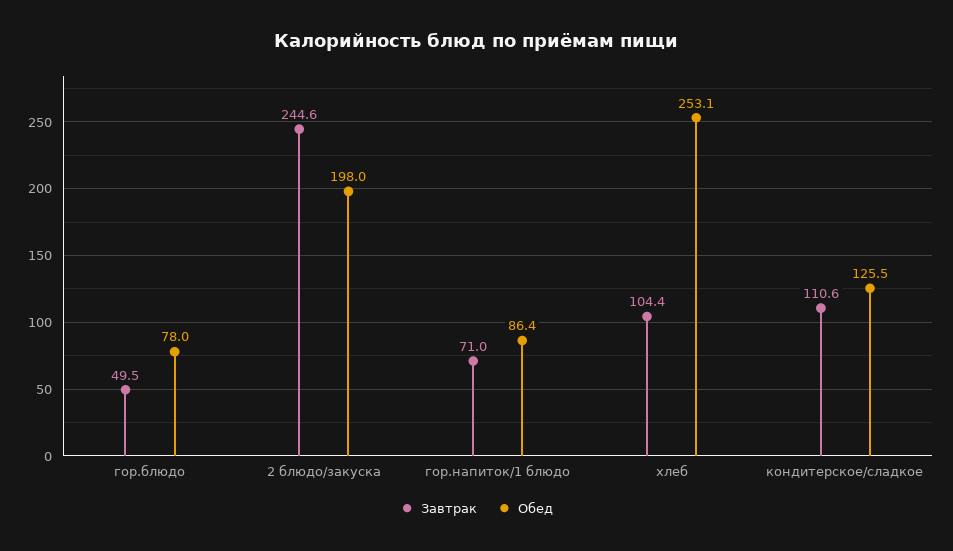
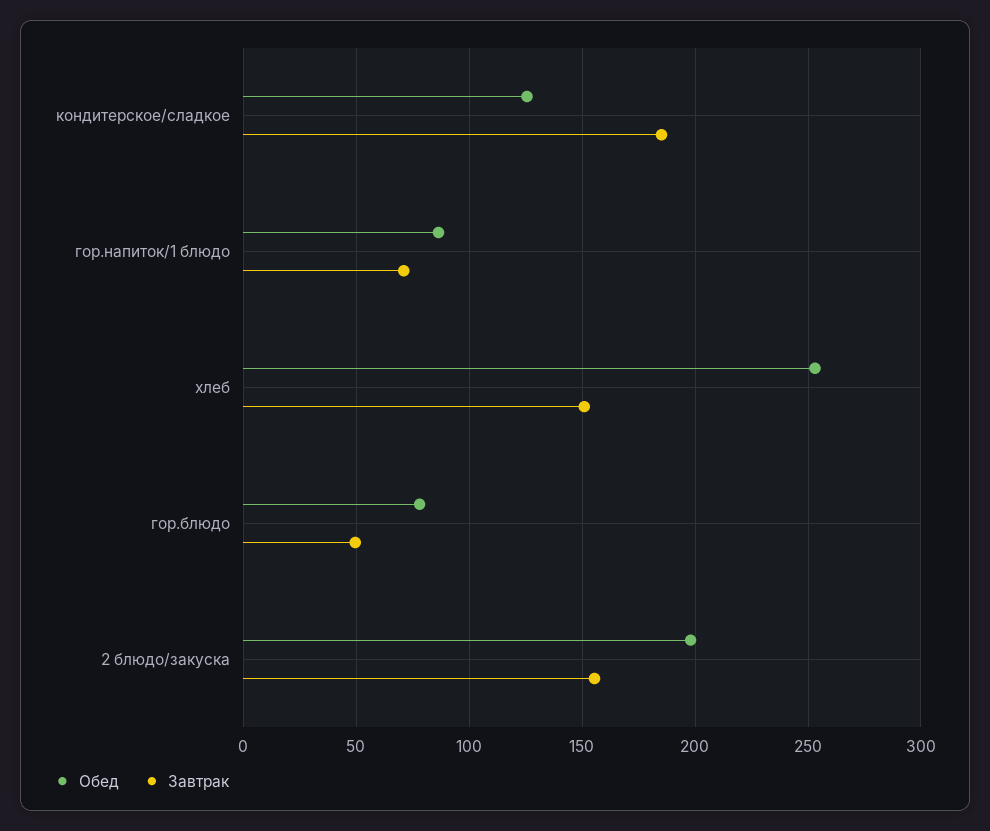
Завтрак, 2 блюдо/закуска: 244.6 -> 155
Завтрак, хлеб: 104.4 -> 150
Завтрак, кондитерское/сладкое: 110.6 -> 185

